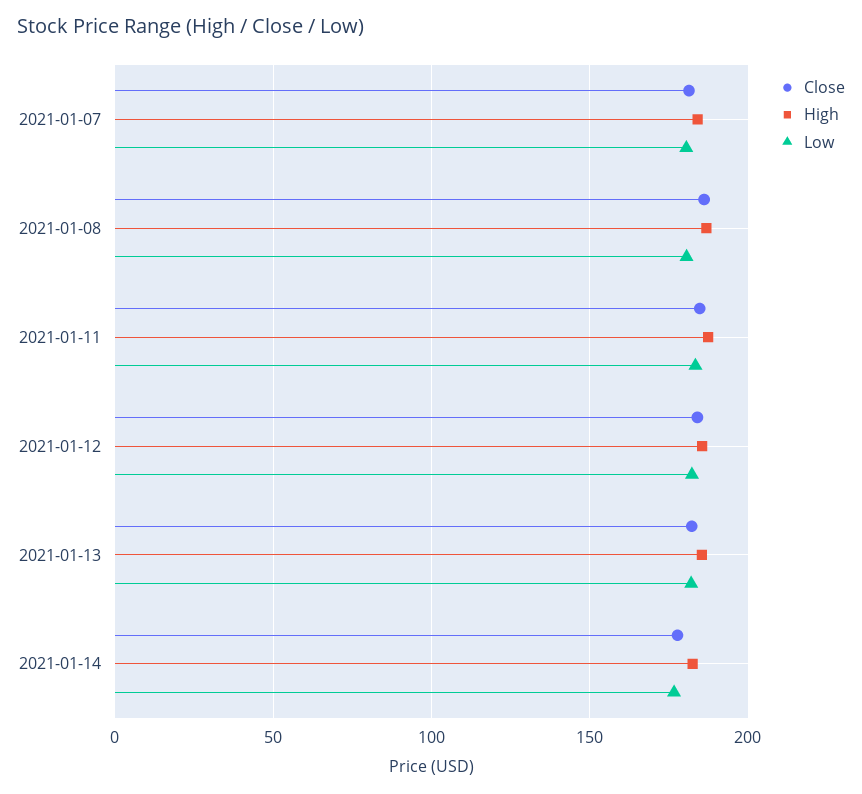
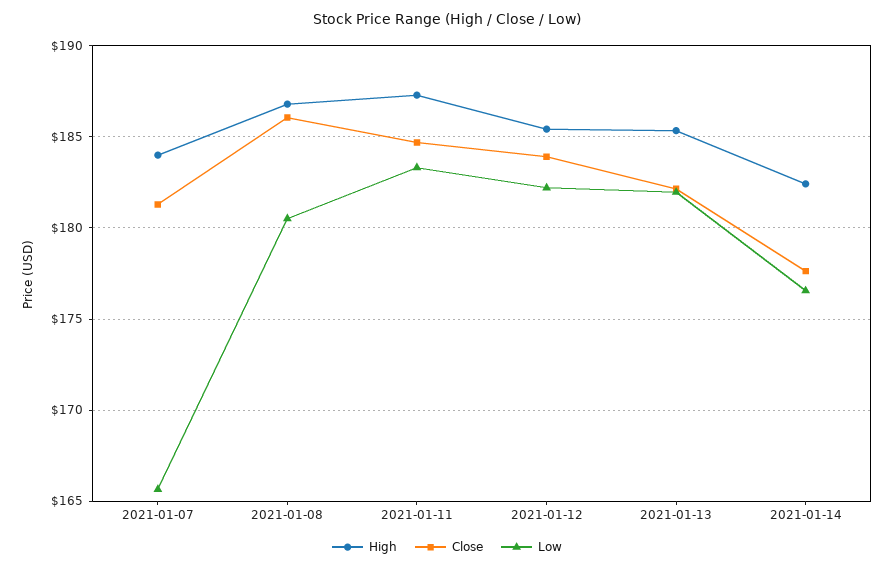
Low, 2021-01-07: 180 -> 165.5

